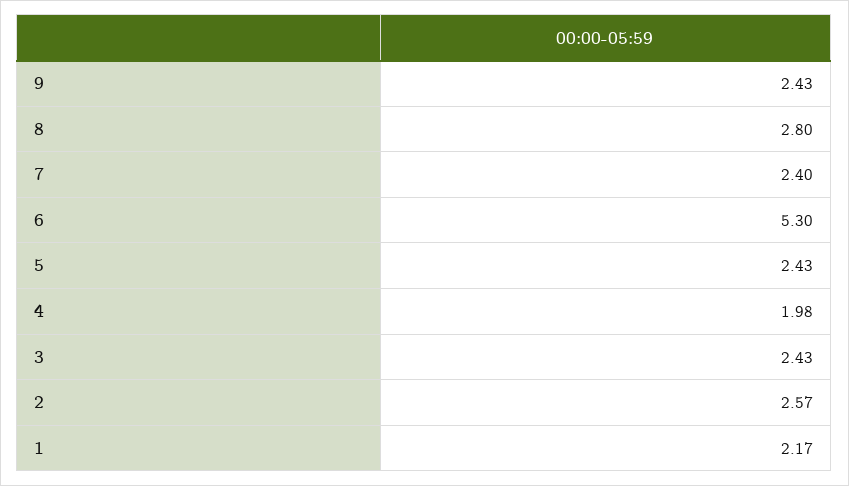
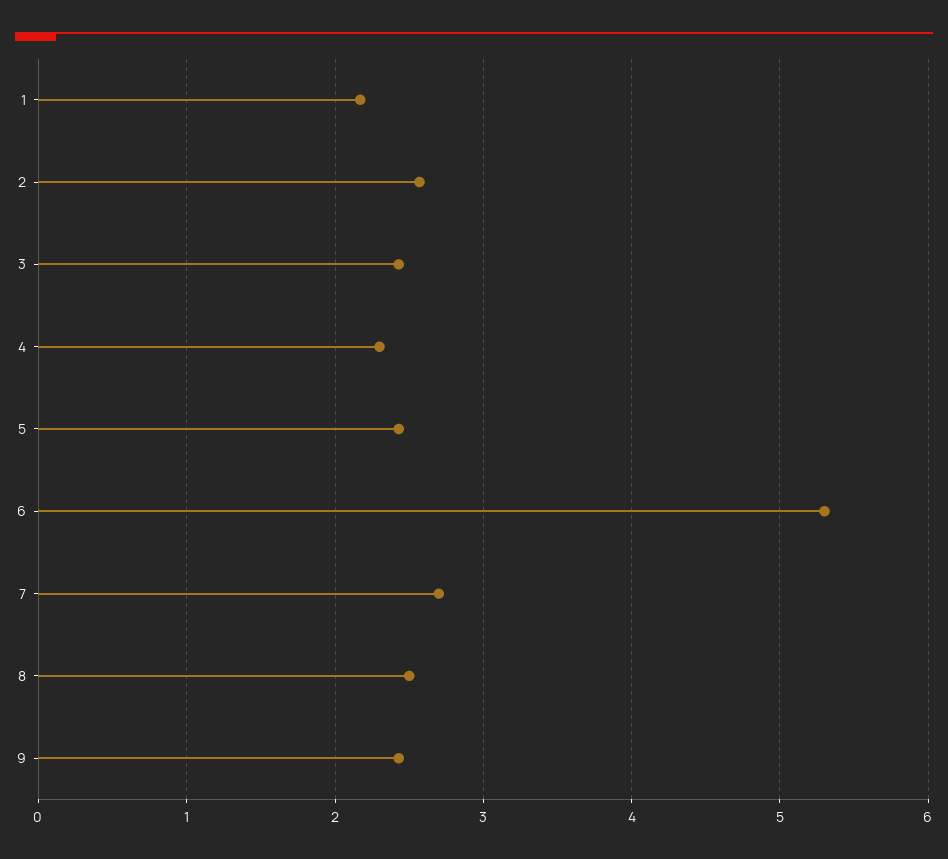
8: 2.8 -> 2.5
7: 2.4 -> 2.7
4: 1.98 -> 2.3

